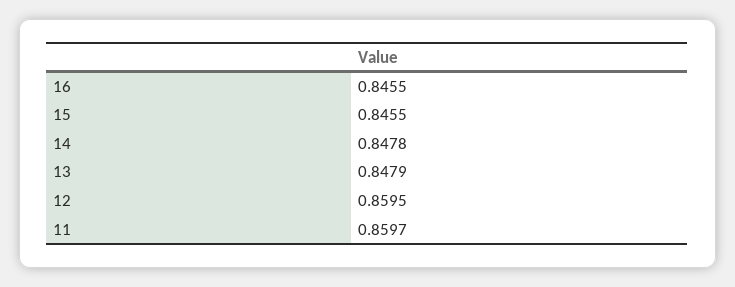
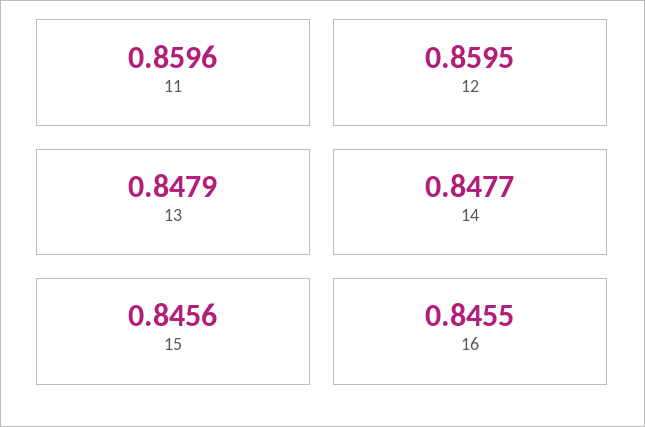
15: 0.8455 -> 0.8456
14: 0.8478 -> 0.8477
11: 0.8597 -> 0.8596

